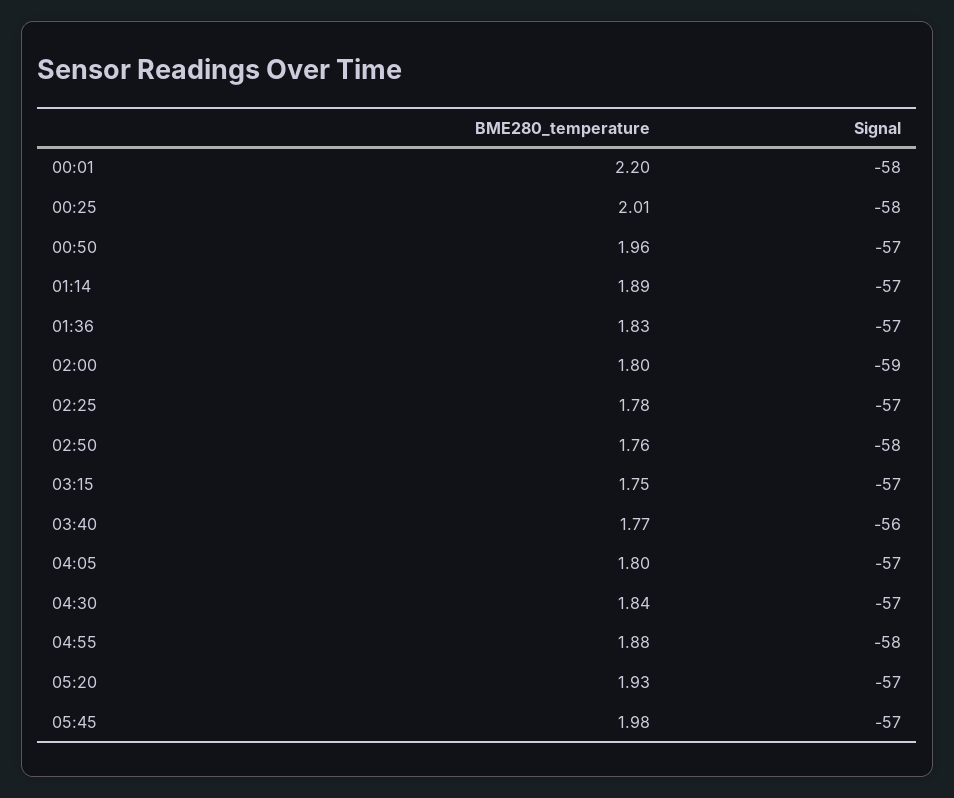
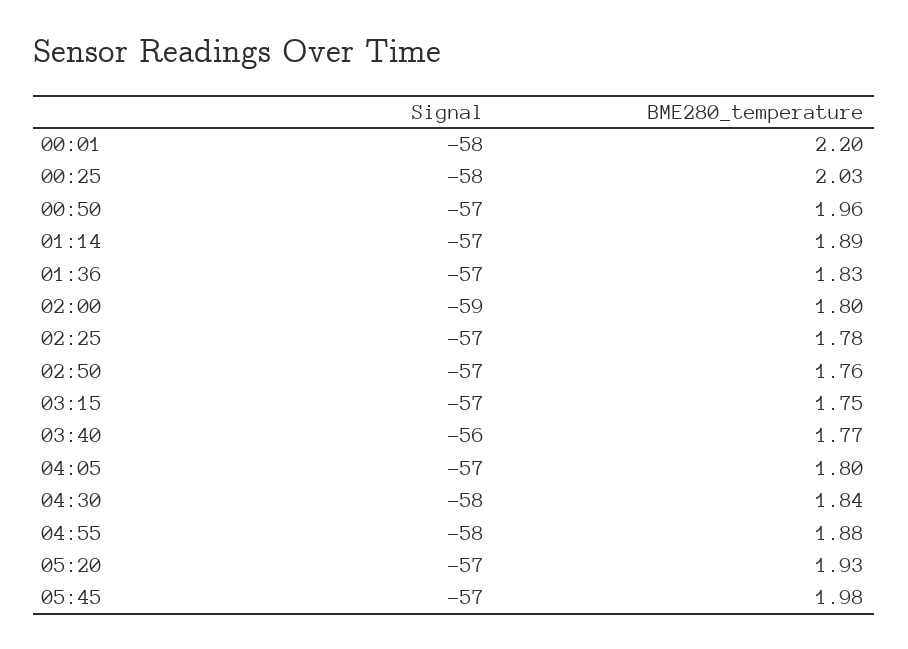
BME280_temperature, 00:25: 2.01 -> 2.03
Signal, 02:50: -58 -> -57
Signal, 04:30: -57 -> -58

